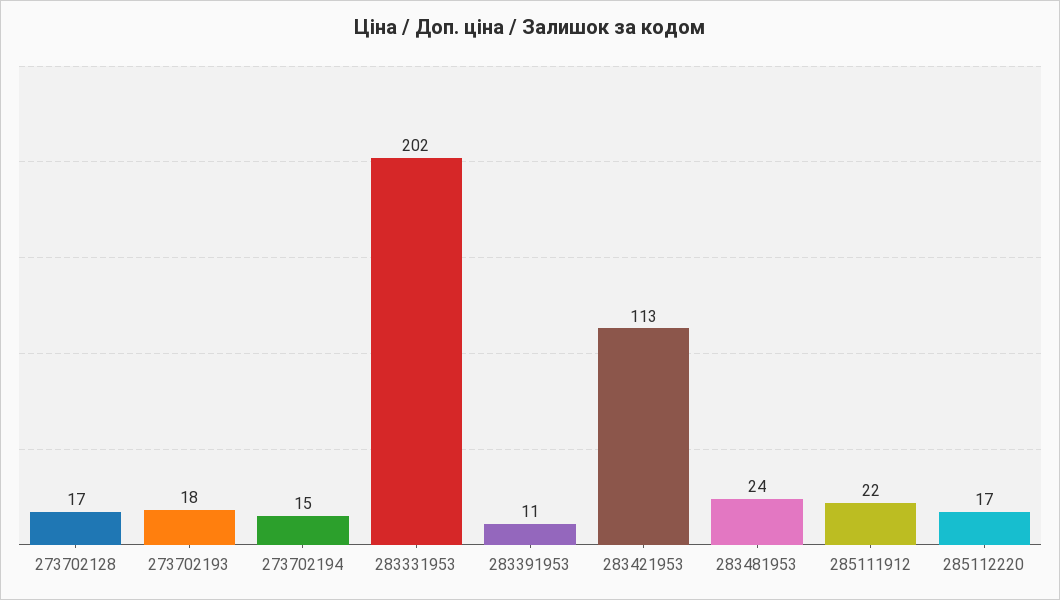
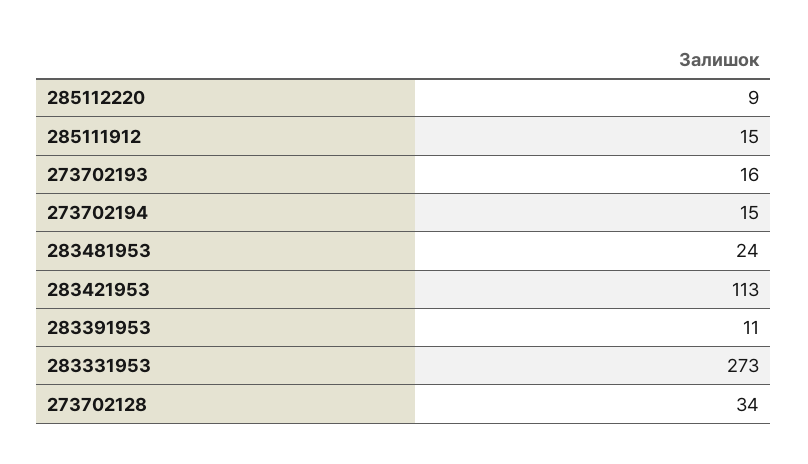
273702128: 17 -> 34
273702193: 18 -> 16
283331953: 202 -> 273
285111912: 22 -> 15
285112220: 17 -> 9

